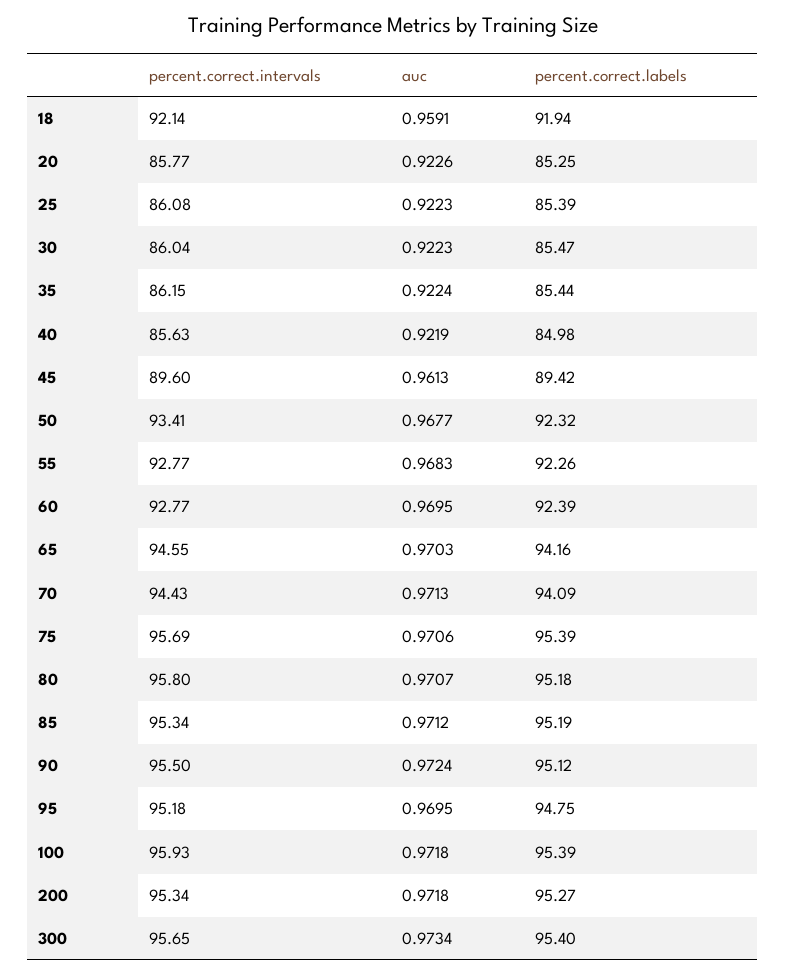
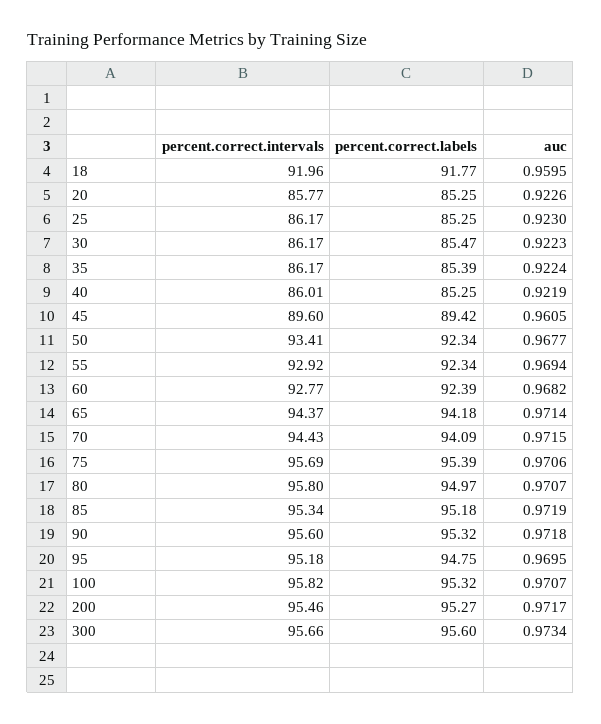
percent.correct.intervals, 18: 92.14 -> 91.96
auc, 18: 0.9591 -> 0.9595
percent.correct.labels, 18: 91.94 -> 91.77
percent.correct.intervals, 25: 86.08 -> 86.17
auc, 25: 0.9223 -> 0.923
percent.correct.labels, 25: 85.39 -> 85.25
percent.correct.intervals, 30: 86.04 -> 86.17
percent.correct.intervals, 35: 86.15 -> 86.17
percent.correct.labels, 35: 85.44 -> 85.39
percent.correct.intervals, 40: 85.63 -> 86.01
percent.correct.labels, 40: 84.98 -> 85.25
auc, 45: 0.9613 -> 0.9605
percent.correct.labels, 50: 92.32 -> 92.34
percent.correct.intervals, 55: 92.77 -> 92.92
auc, 55: 0.9683 -> 0.9694
percent.correct.labels, 55: 92.26 -> 92.34
auc, 60: 0.9695 -> 0.9682
percent.correct.intervals, 65: 94.55 -> 94.37
auc, 65: 0.9703 -> 0.9714
percent.correct.labels, 65: 94.16 -> 94.18
auc, 70: 0.9713 -> 0.9715
percent.correct.labels, 80: 95.18 -> 94.97
auc, 85: 0.9712 -> 0.9719
percent.correct.labels, 85: 95.19 -> 95.18
percent.correct.intervals, 90: 95.5 -> 95.6
auc, 90: 0.9724 -> 0.9718
percent.correct.labels, 90: 95.12 -> 95.32
percent.correct.intervals, 100: 95.93 -> 95.82
auc, 100: 0.9718 -> 0.9707
percent.correct.labels, 100: 95.39 -> 95.32
percent.correct.intervals, 200: 95.34 -> 95.46
auc, 200: 0.9718 -> 0.9717
percent.correct.intervals, 300: 95.65 -> 95.66
percent.correct.labels, 300: 95.4 -> 95.6

